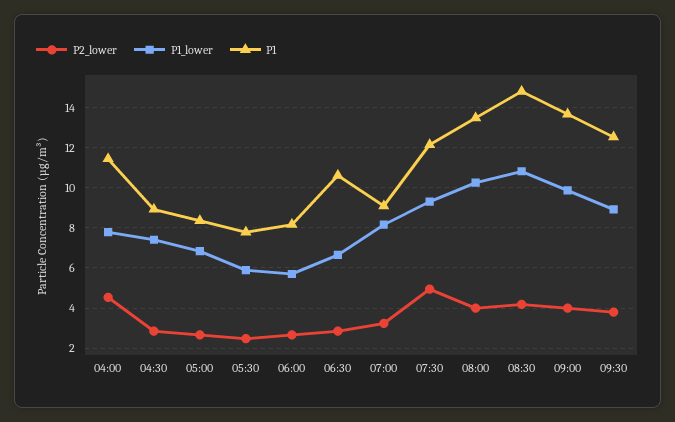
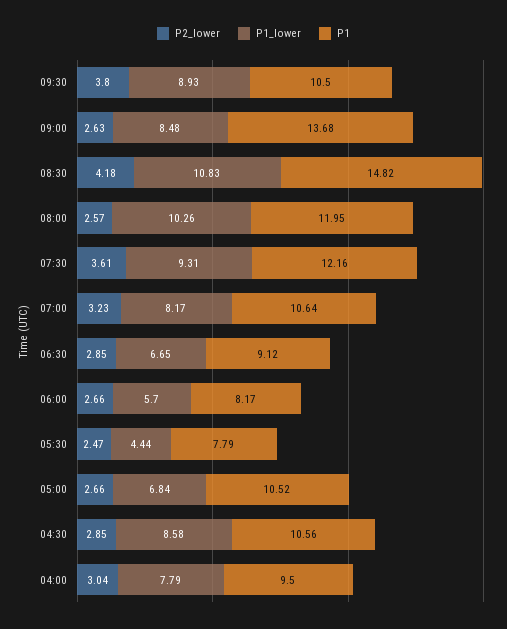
P2_lower, 04:00: 4.5 -> 3.04
P1, 04:00: 11.5 -> 9.5
P1_lower, 04:30: 7.5 -> 8.58
P1, 04:30: 9 -> 10.56
P1, 05:00: 8.5 -> 10.52
P1_lower, 05:30: 6 -> 4.44
P1, 06:30: 10.5 -> 9.12
P1, 07:00: 9 -> 10.64
P2_lower, 07:30: 5 -> 3.61
P2_lower, 08:00: 4 -> 2.57
P1, 08:00: 13.5 -> 11.95
P2_lower, 09:00: 4 -> 2.63
P1_lower, 09:00: 10 -> 8.48
P1, 09:30: 12.5 -> 10.5

